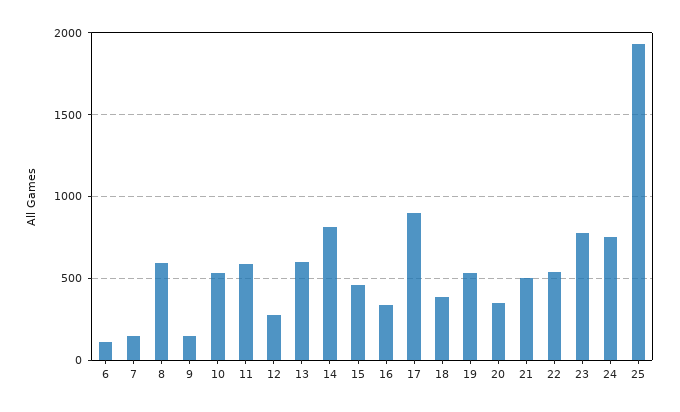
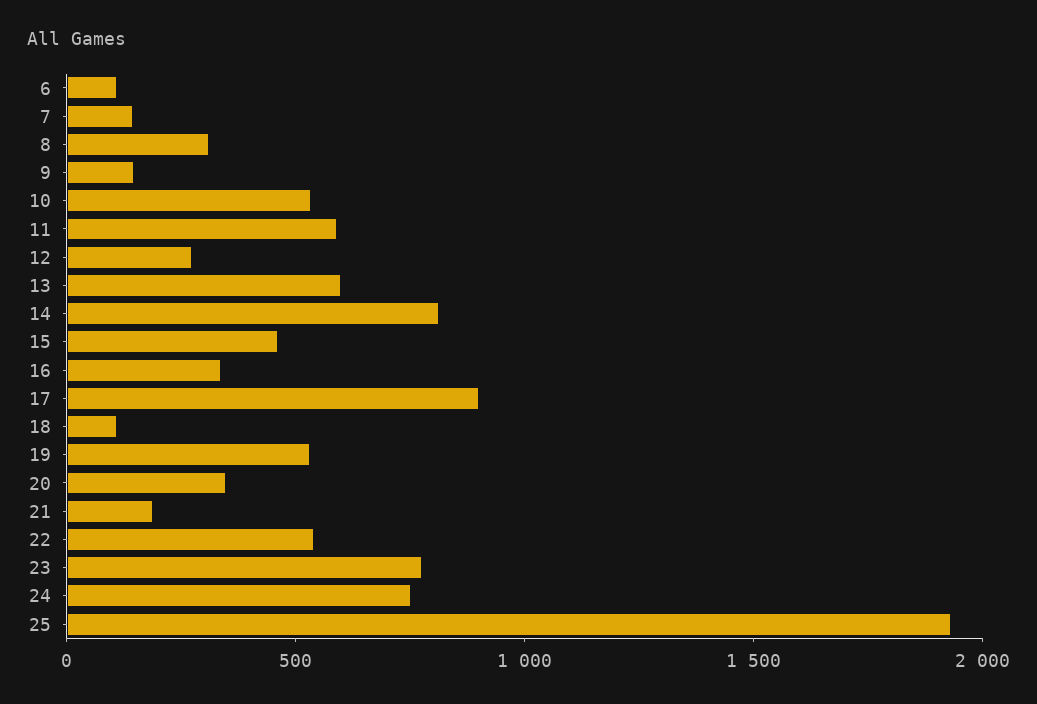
8: 600 -> 300
18: 400 -> 100
21: 500 -> 200

